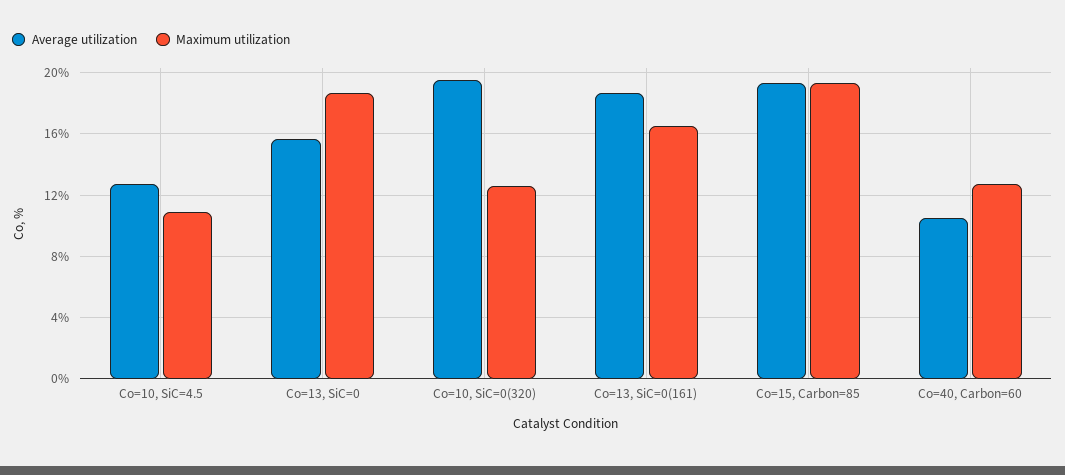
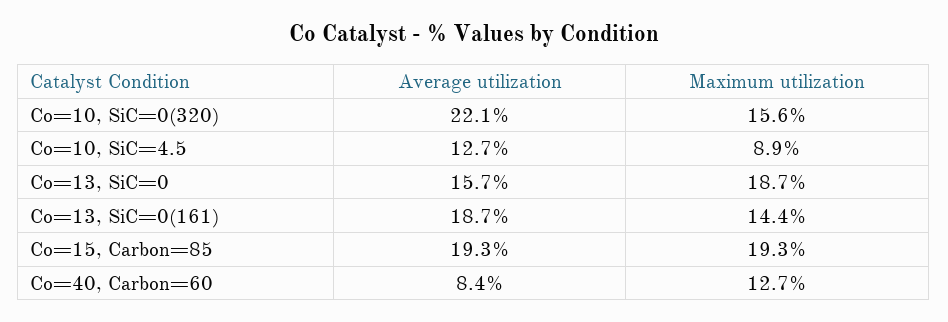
Maximum utilization, Co=10, SiC=4.5: 11 -> 8.9
Average utilization, Co=10, SiC=0(320): 19.5 -> 22.1
Maximum utilization, Co=10, SiC=0(320): 12.5 -> 15.6
Maximum utilization, Co=13, SiC=0(161): 16.5 -> 14.4
Average utilization, Co=40, Carbon=60: 10.5 -> 8.4

